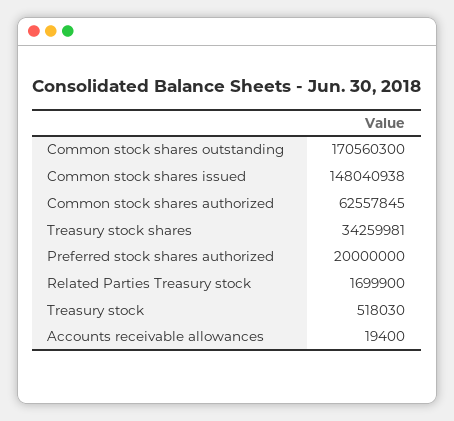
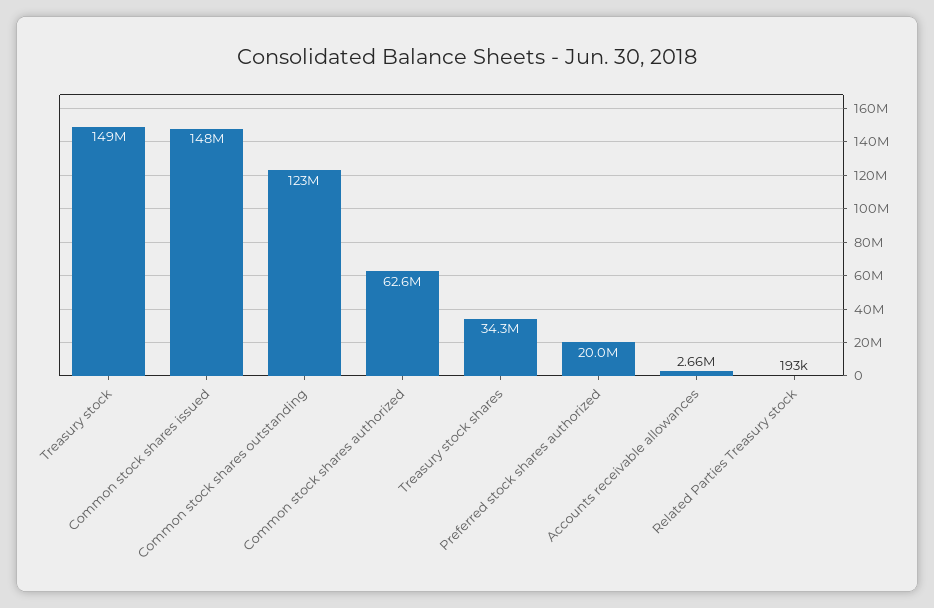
Common stock shares outstanding: 170560300 -> 123000000
Related Parties Treasury stock: 1699900 -> 193000
Treasury stock: 518030 -> 149000000
Accounts receivable allowances: 19400 -> 2660000

